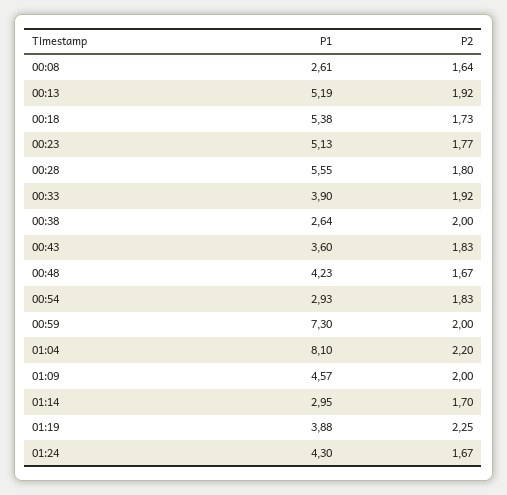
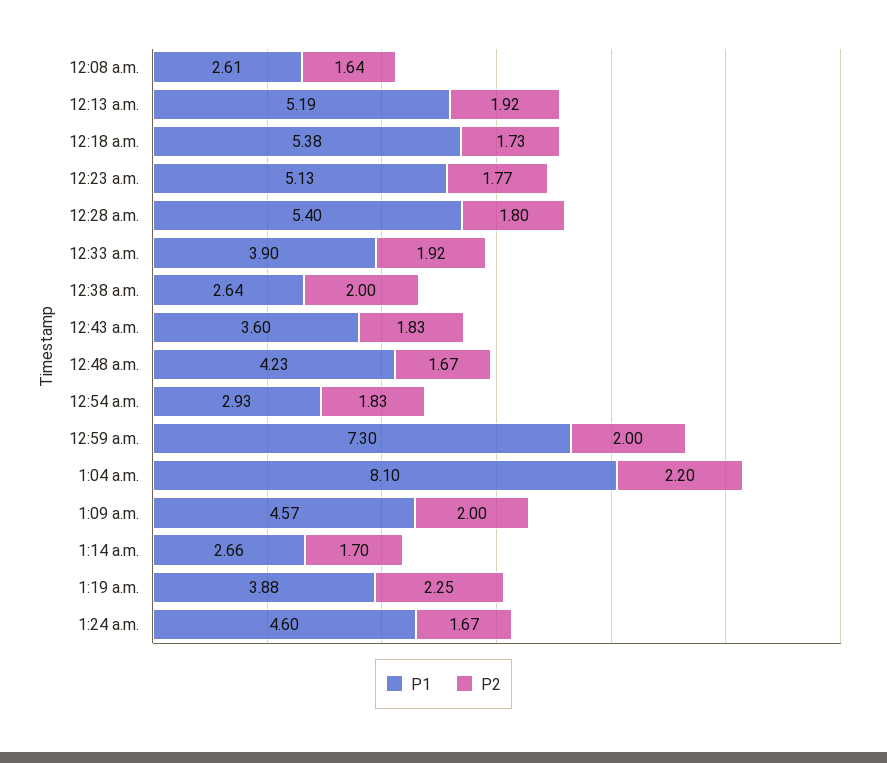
P1, 00:28: 5.55 -> 5.4
P1, 01:14: 2.95 -> 2.66
P1, 01:24: 4.3 -> 4.6

